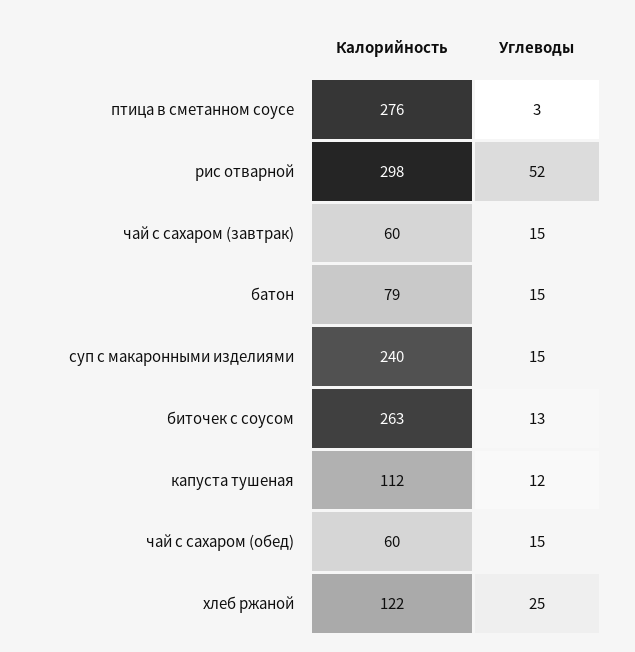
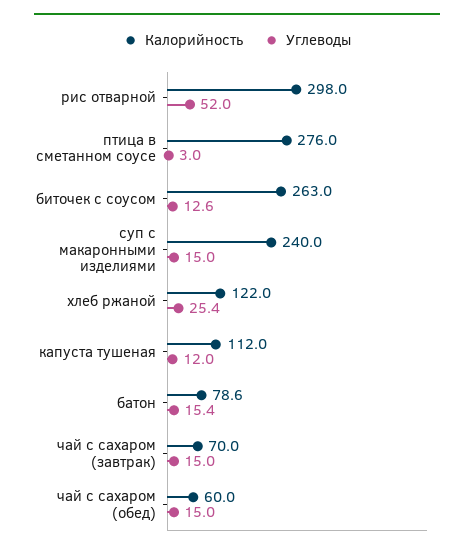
Калорийность, чай с сахаром (завтрак): 60 -> 70

